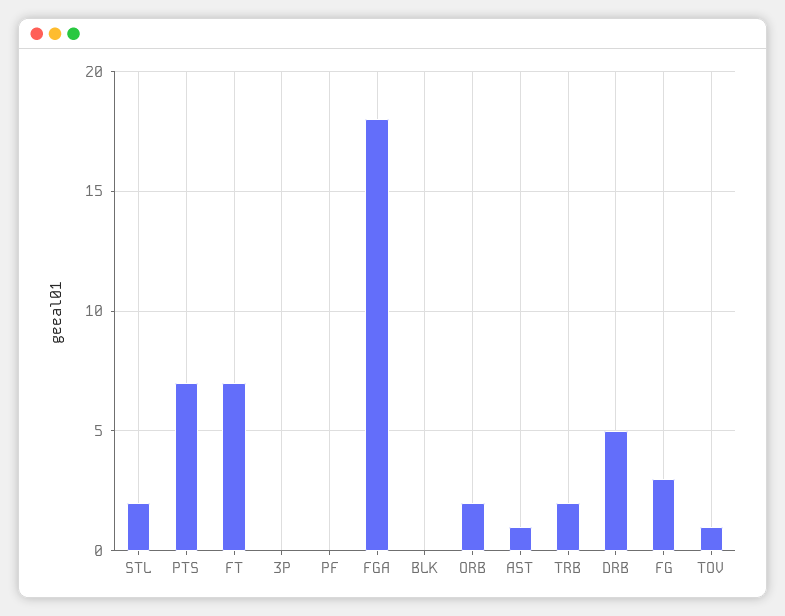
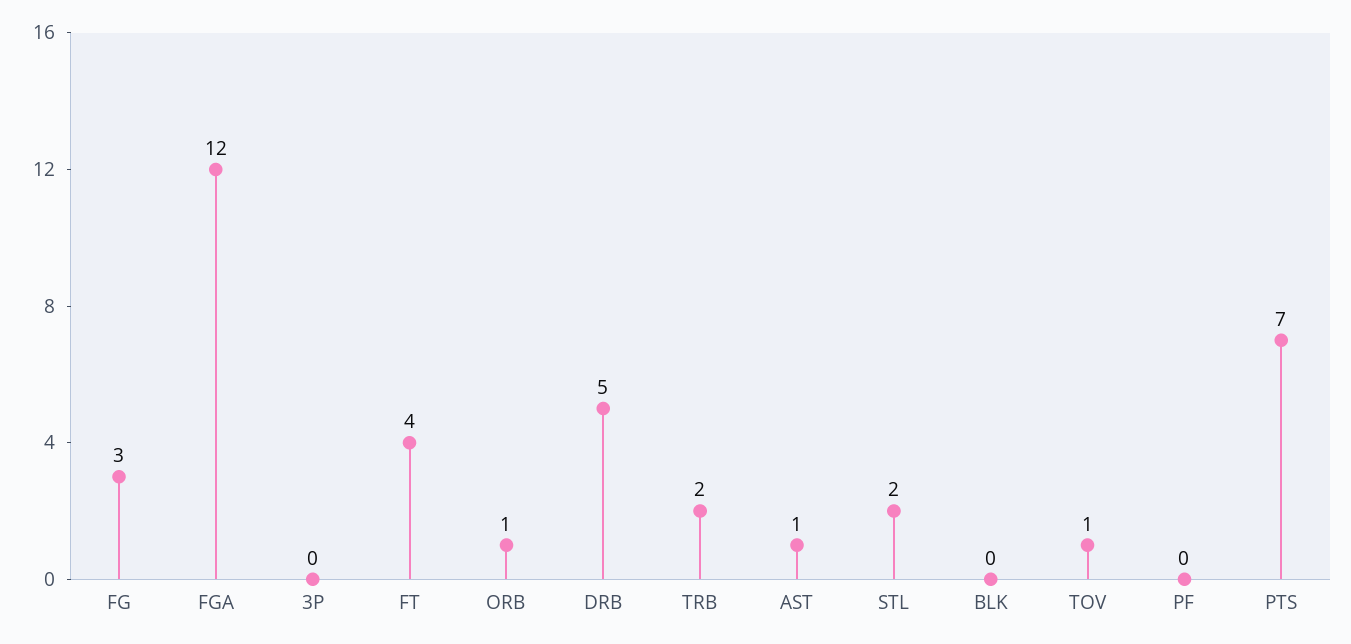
FT: 7 -> 4
FGA: 18 -> 12
ORB: 2 -> 1

